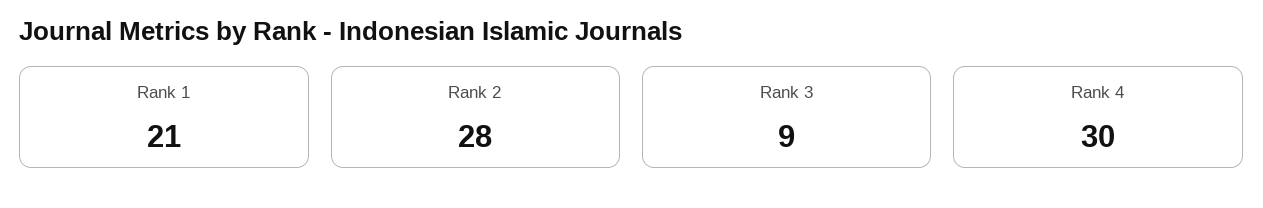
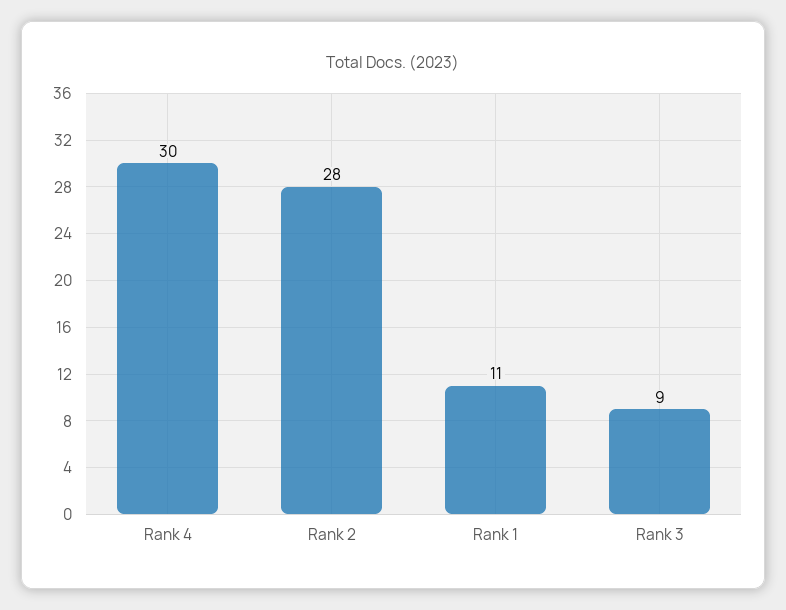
Rank 1: 21 -> 11

